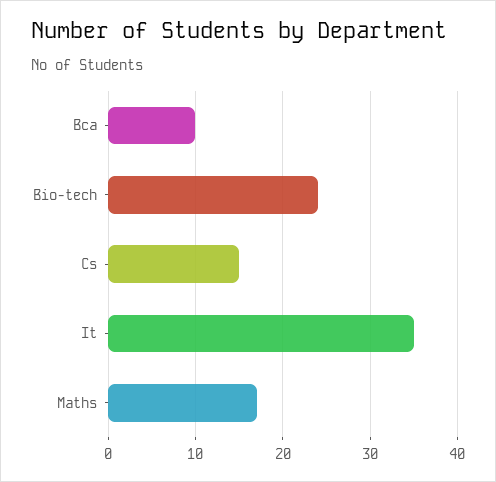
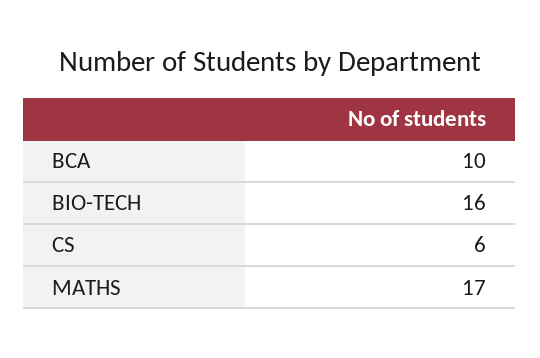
Bio-tech: 24 -> 16
Cs: 15 -> 6
It: 35 -> none

